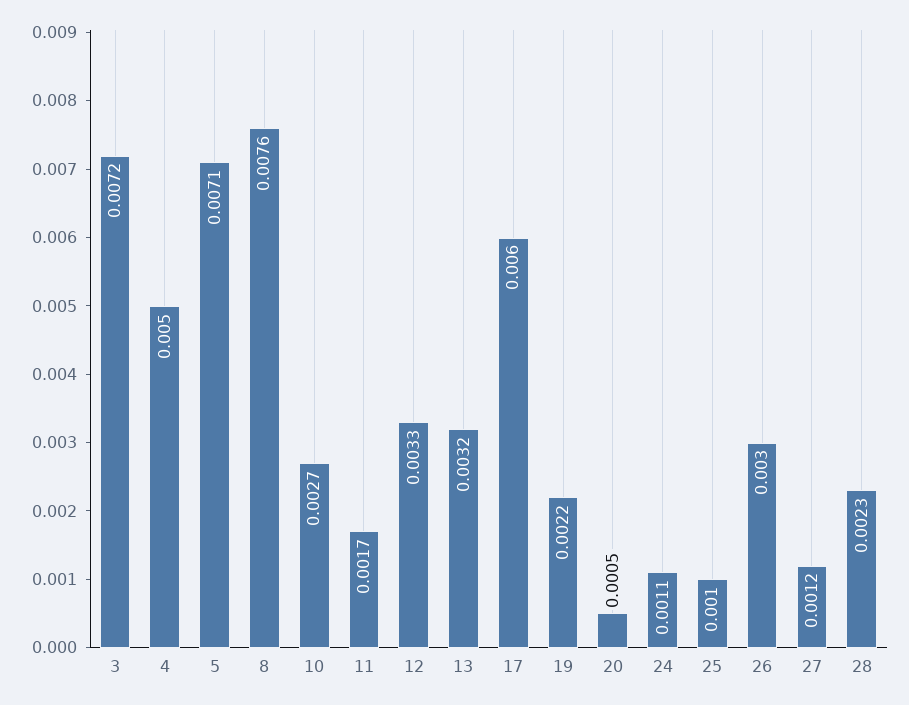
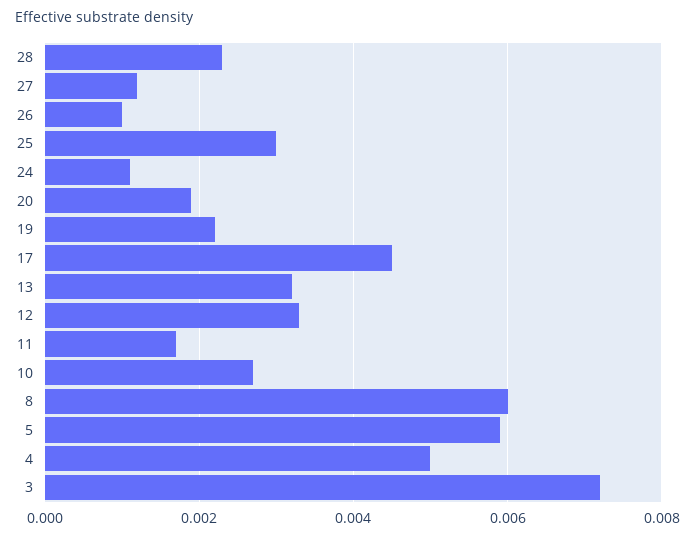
5: 0.0071 -> 0.006
8: 0.0076 -> 0.006
17: 0.006 -> 0.0045
20: 0.0005 -> 0.002
25: 0.001 -> 0.003
26: 0.003 -> 0.001

